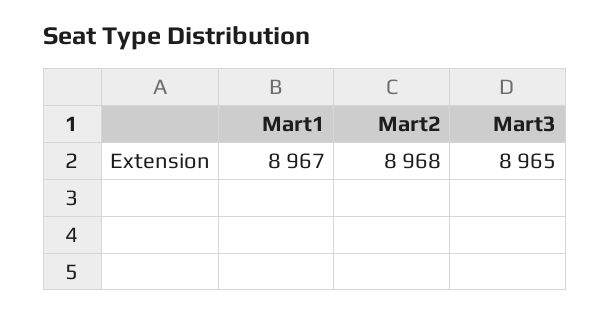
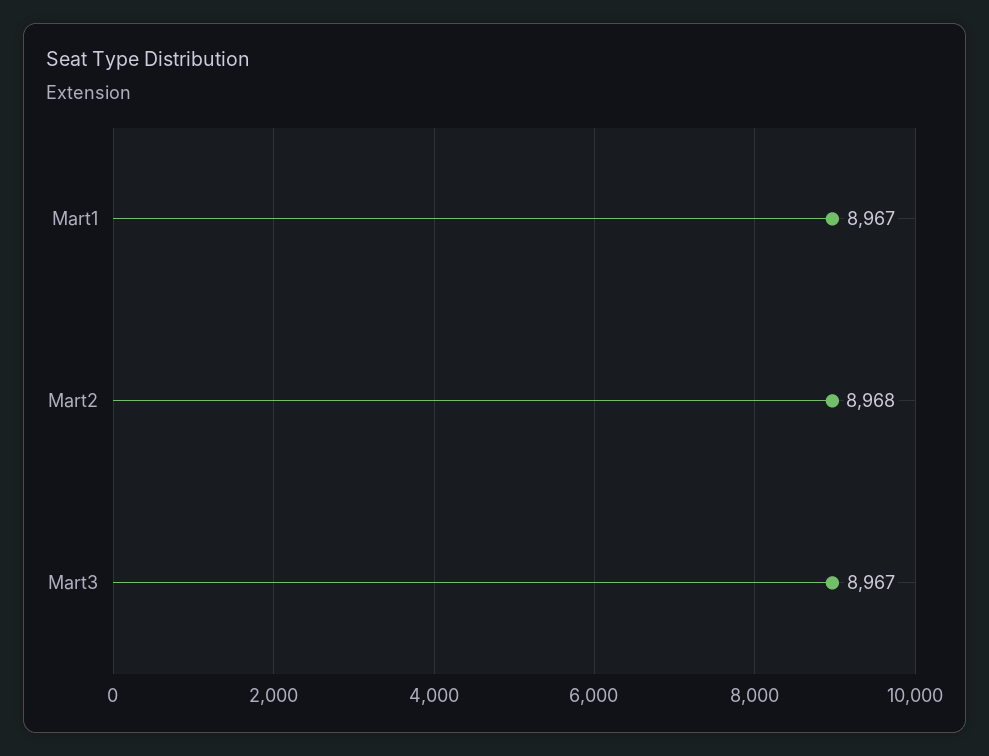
Mart3: 8965 -> 8967

